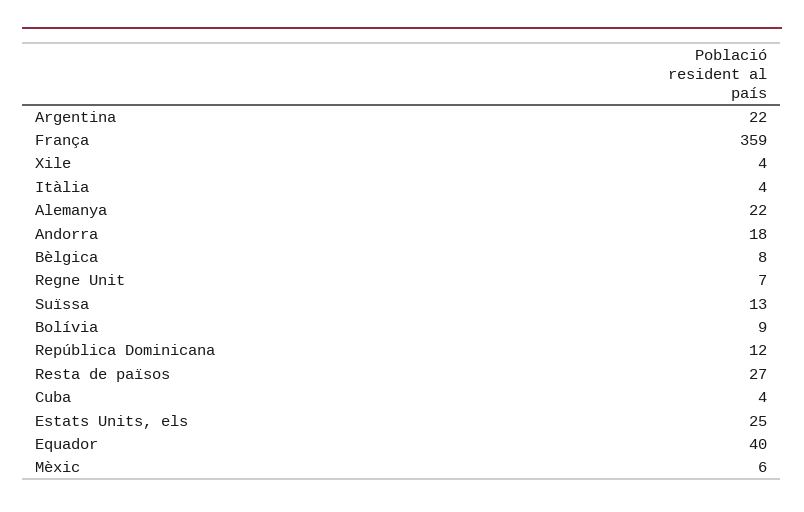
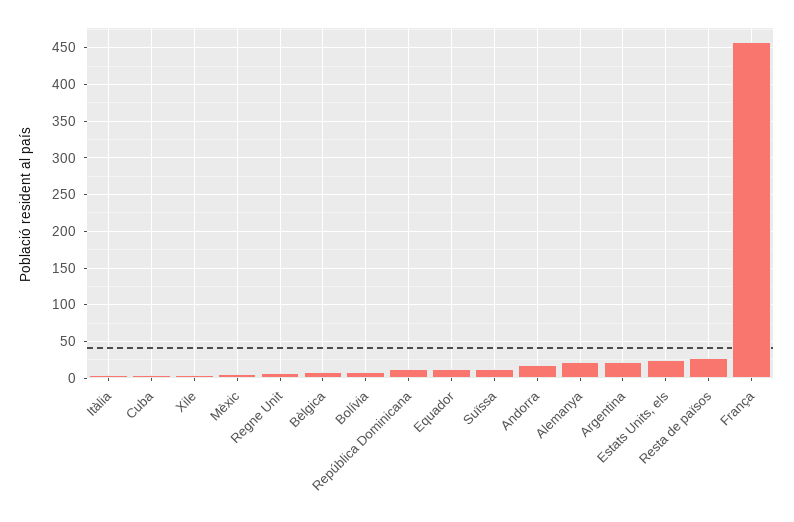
França: 359 -> 460
Equador: 40 -> 10

